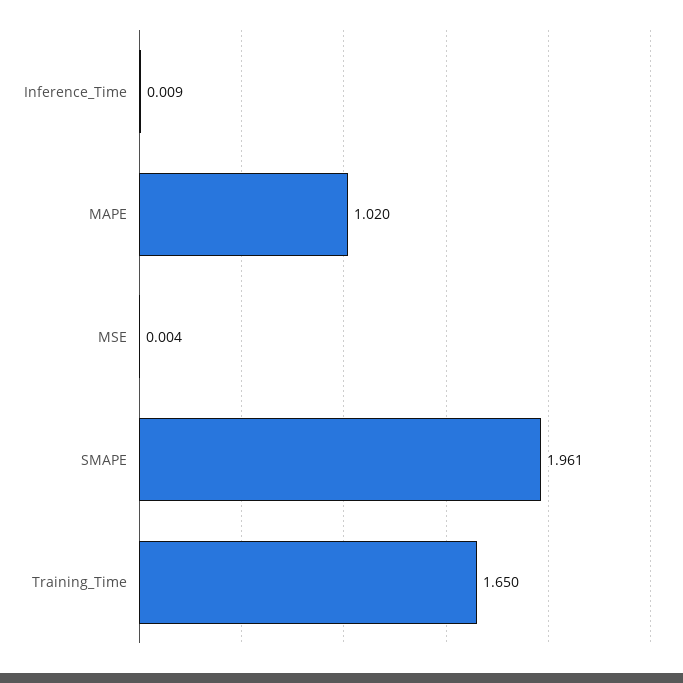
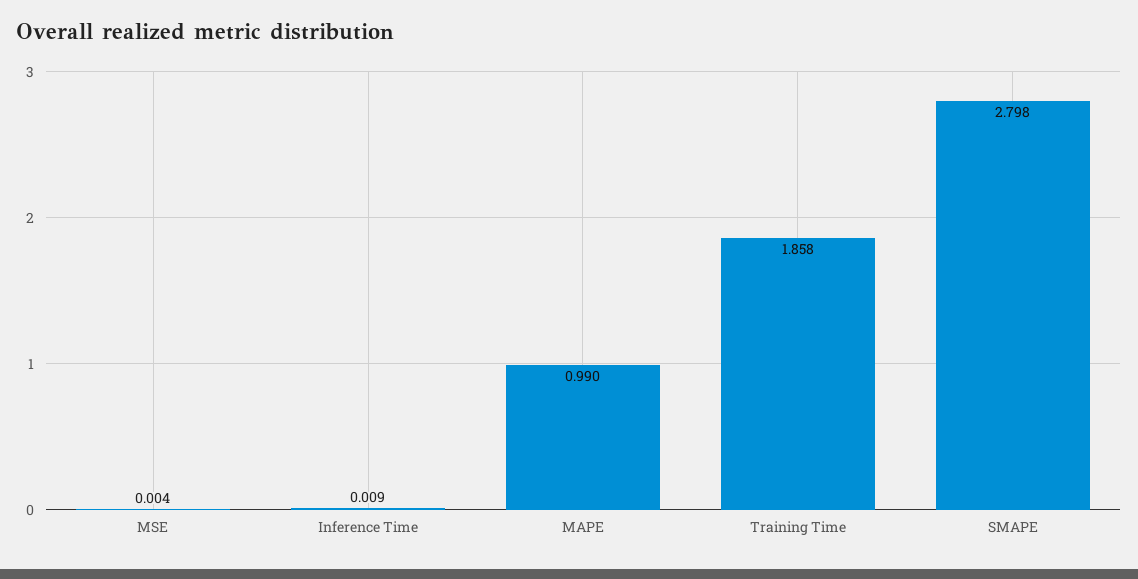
MAPE: 1.02 -> 0.99
SMAPE: 1.961 -> 2.798
Training_Time: 1.65 -> 1.858

